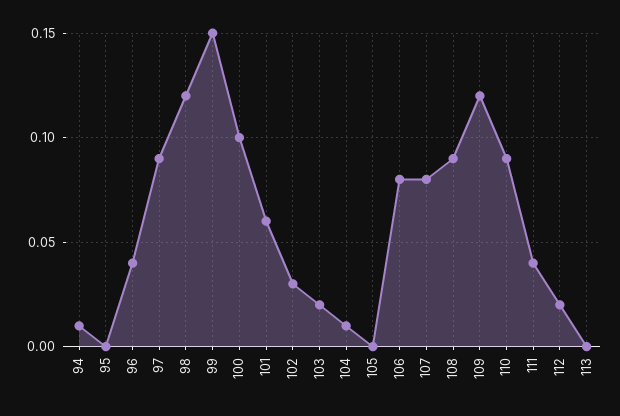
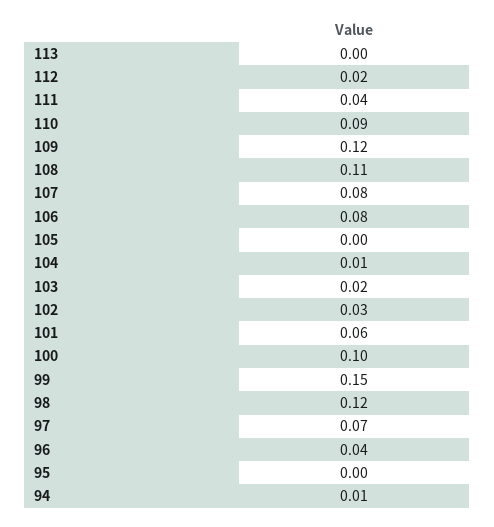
97: 0.09 -> 0.07
108: 0.09 -> 0.11

